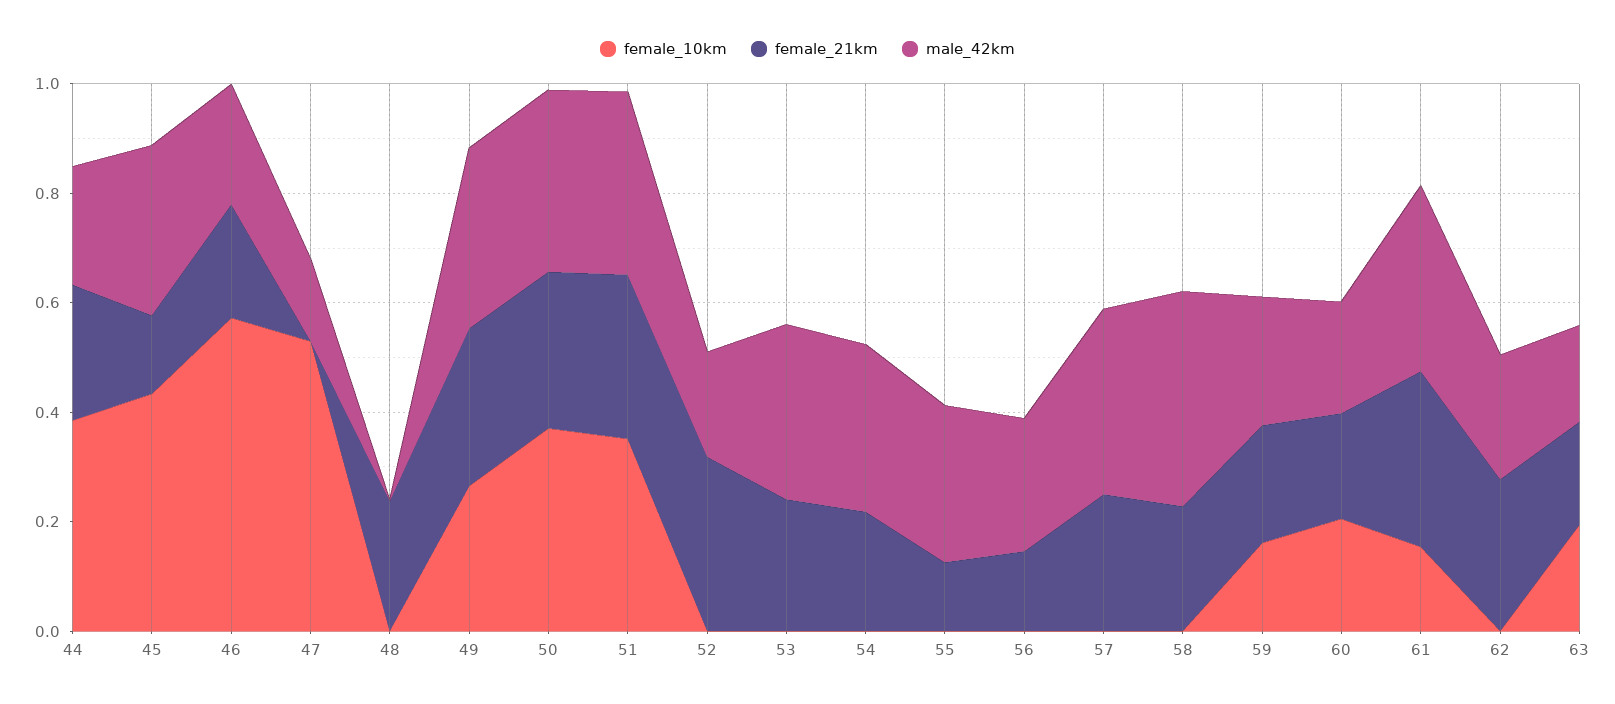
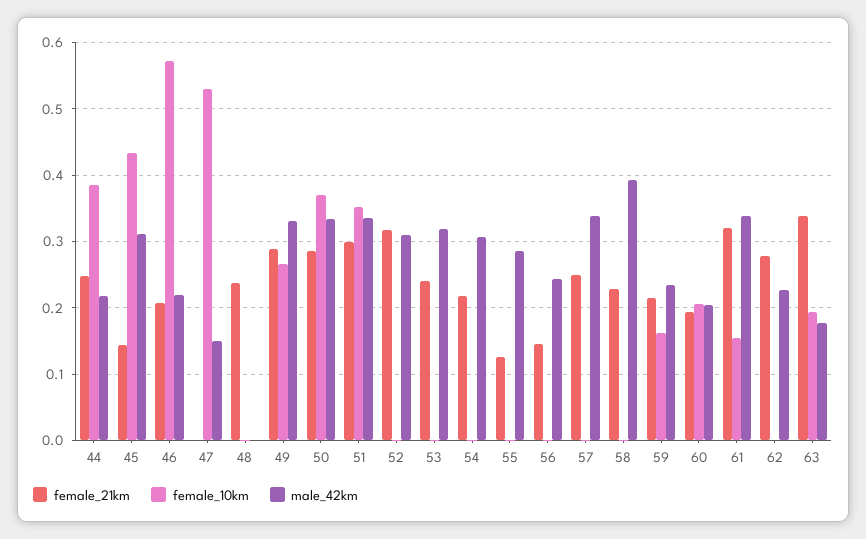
male_42km, 52: 0.2 -> 0.31
female_21km, 63: 0.2 -> 0.34

